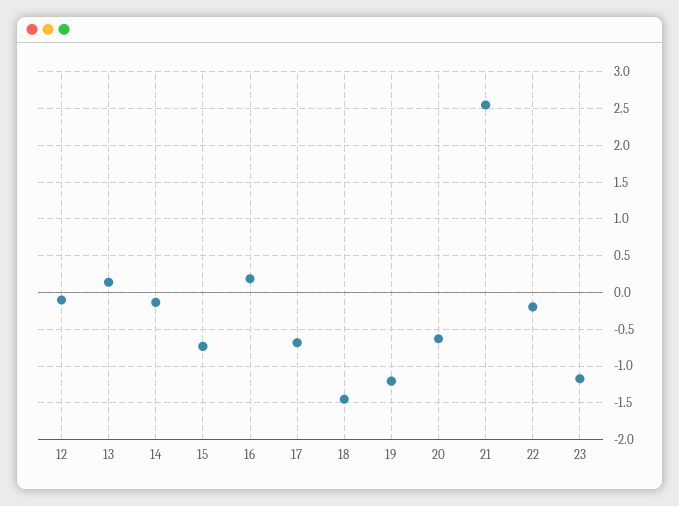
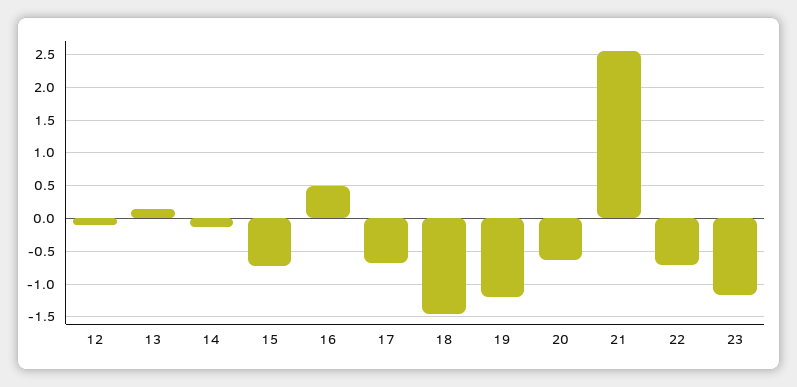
16: 0.2 -> 0.5
22: -0.2 -> -0.7

